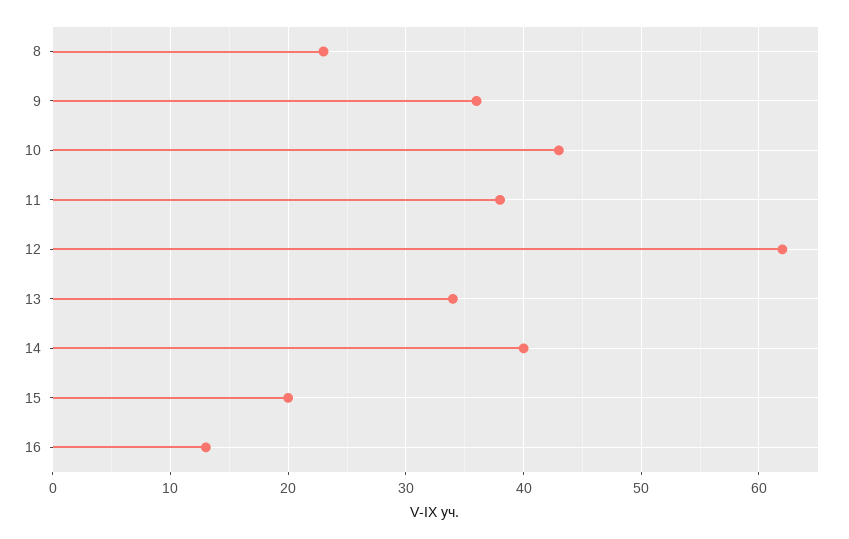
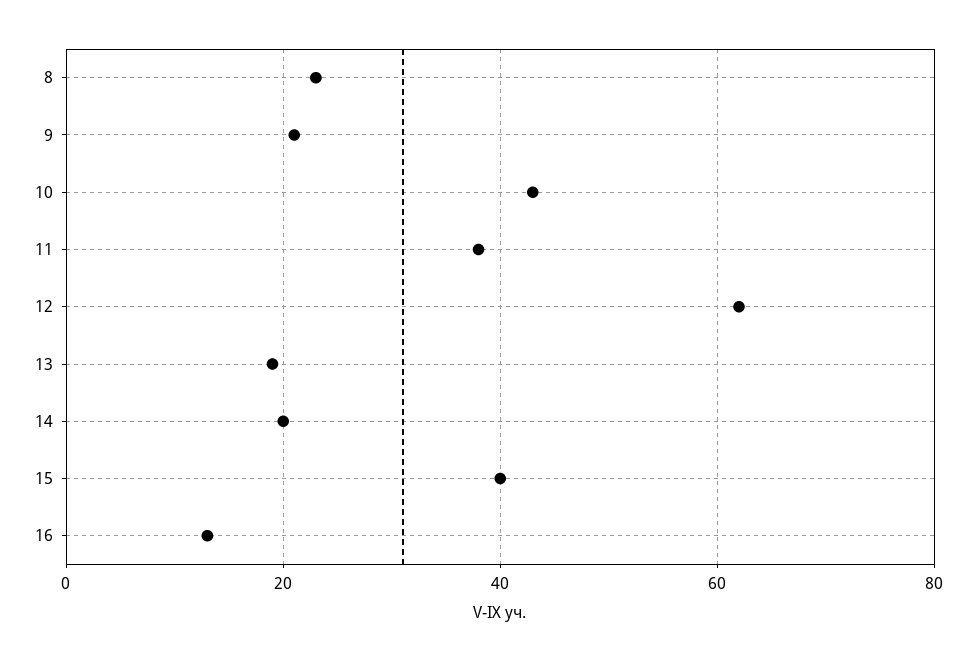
9: 36 -> 20
13: 34 -> 20
14: 40 -> 20
15: 20 -> 40

